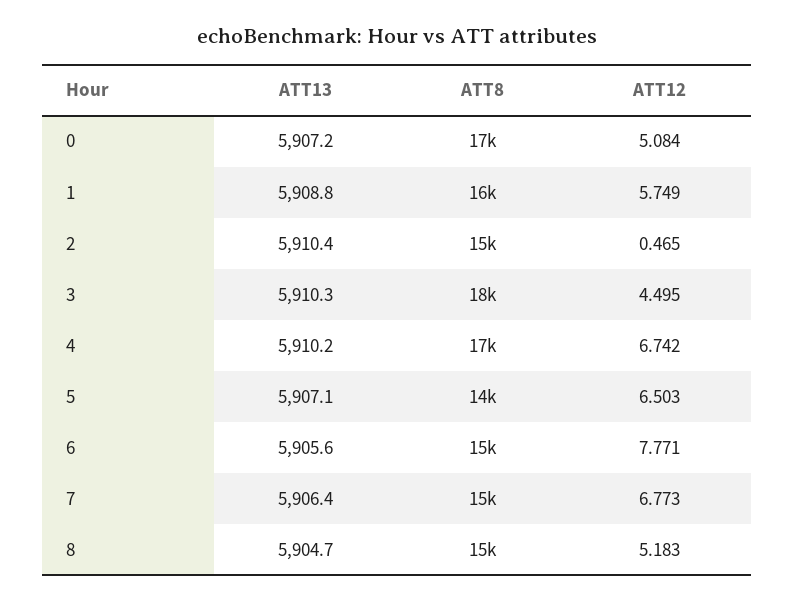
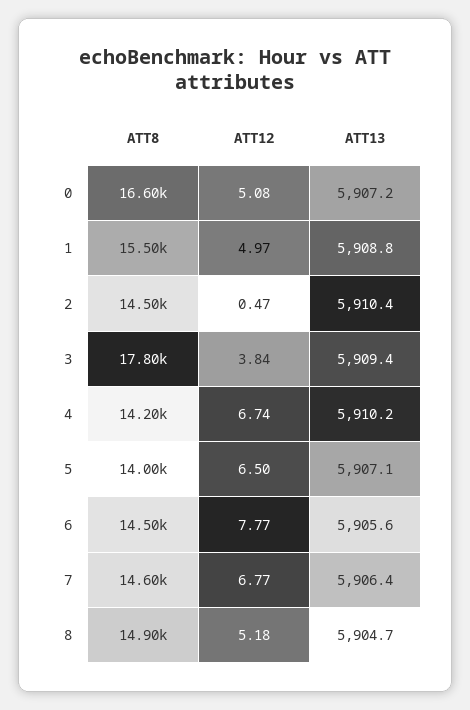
ATT12, 1: 5.749 -> 4.97
ATT13, 3: 5910.3 -> 5909.4
ATT12, 3: 4.495 -> 3.84
ATT8, 4: 17000 -> 14200

